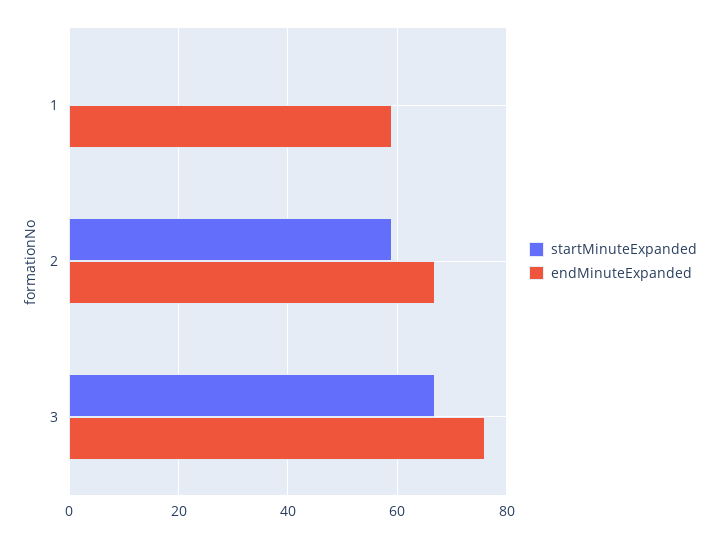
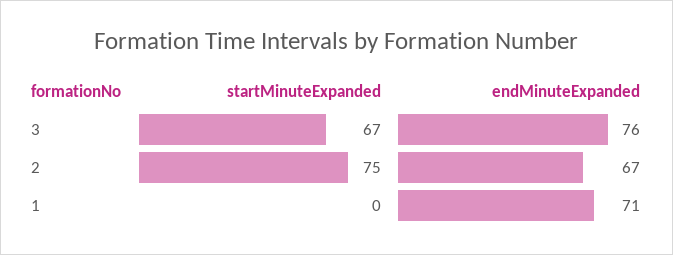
endMinuteExpanded, 1: 60 -> 71
startMinuteExpanded, 2: 60 -> 75

